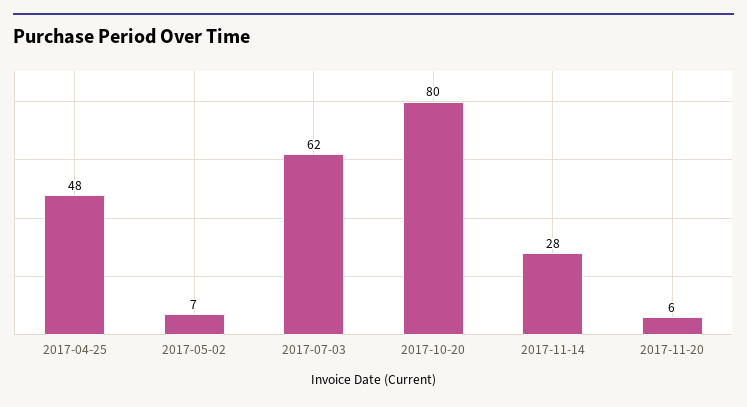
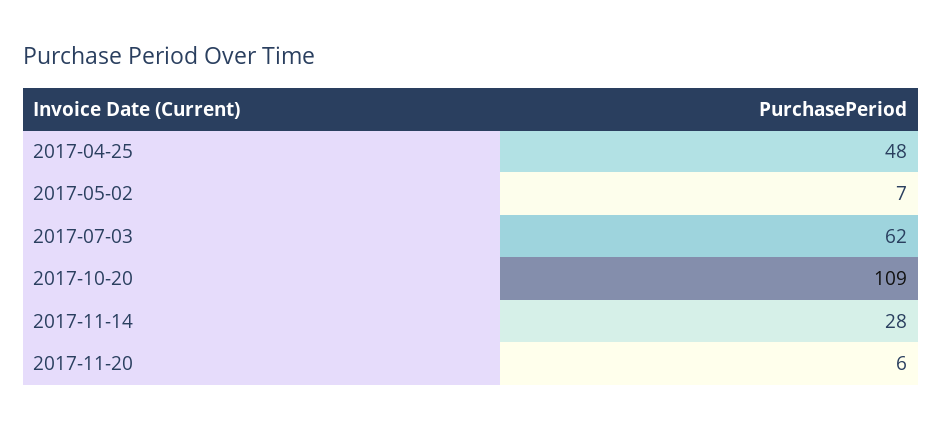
2017-10-20: 80 -> 109

